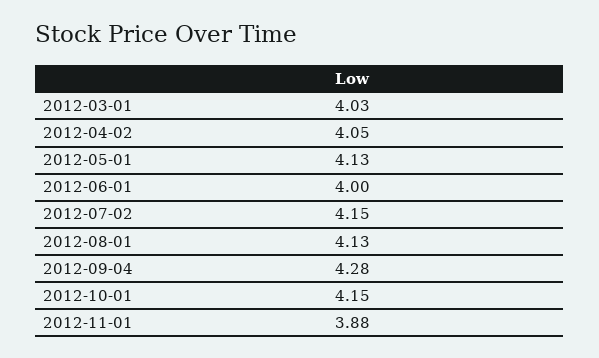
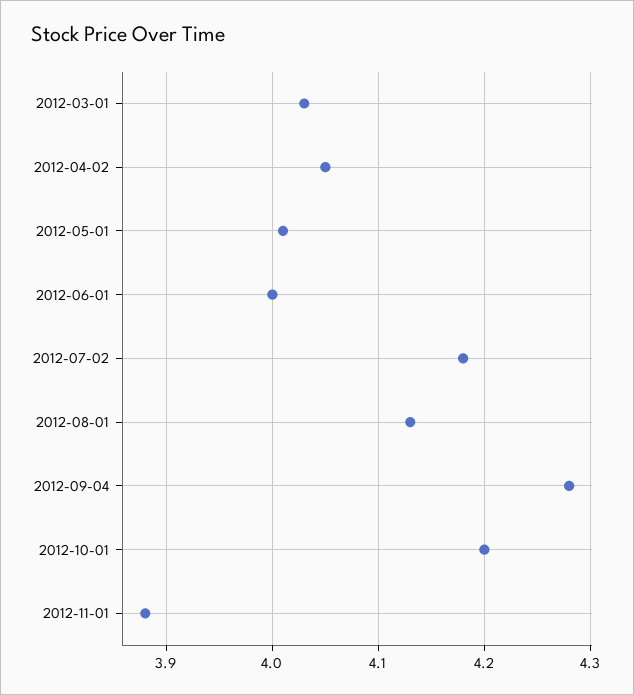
2012-05-01: 4.13 -> 4.01
2012-07-02: 4.15 -> 4.18
2012-10-01: 4.15 -> 4.2

